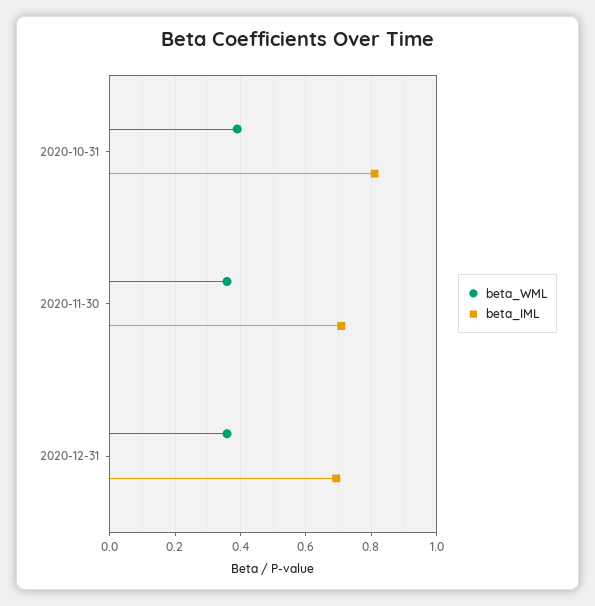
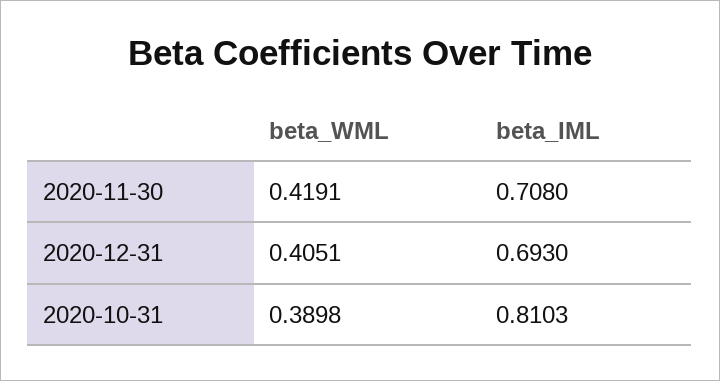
beta_WML, 2020-11-30: 0.36 -> 0.4191
beta_WML, 2020-12-31: 0.36 -> 0.4051

